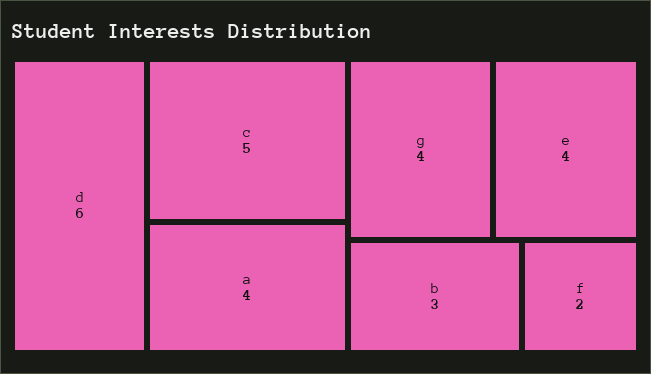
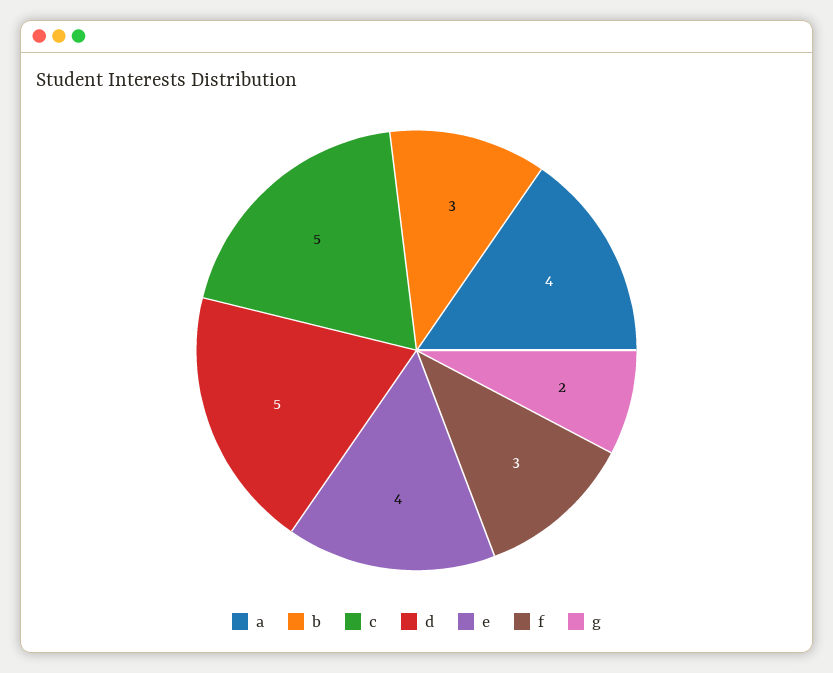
d: 6 -> 5
g: 4 -> 2
f: 2 -> 3

